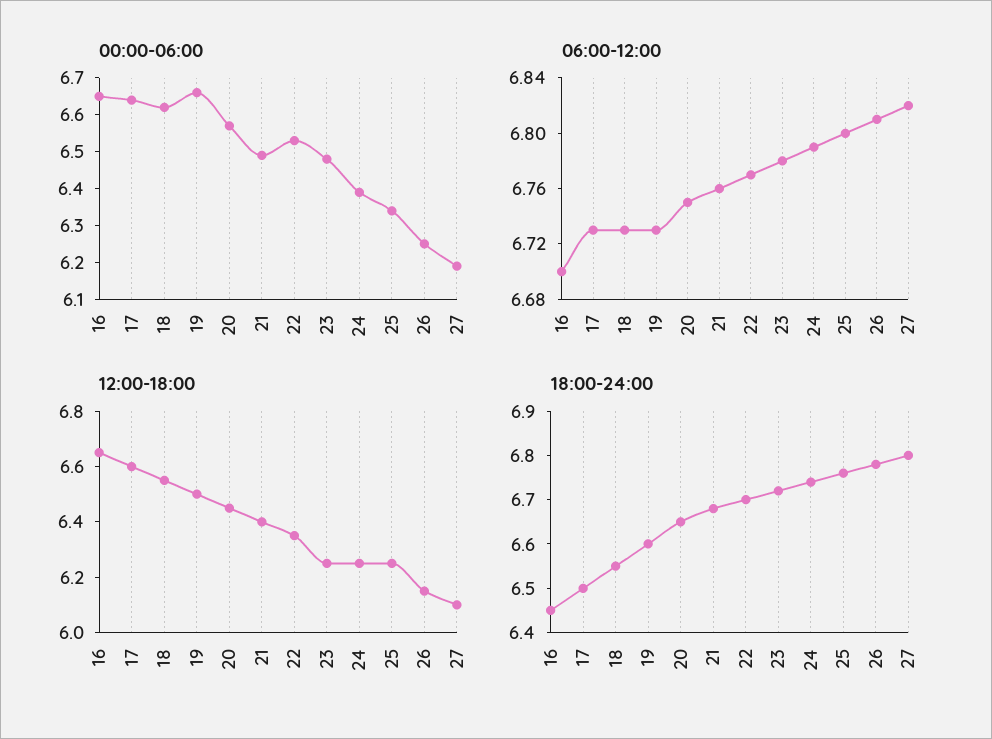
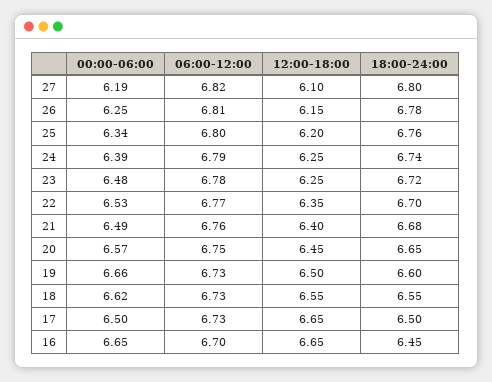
00:00-06:00, 17: 6.65 -> 6.5
12:00-18:00, 17: 6.6 -> 6.65
12:00-18:00, 25: 6.25 -> 6.2

